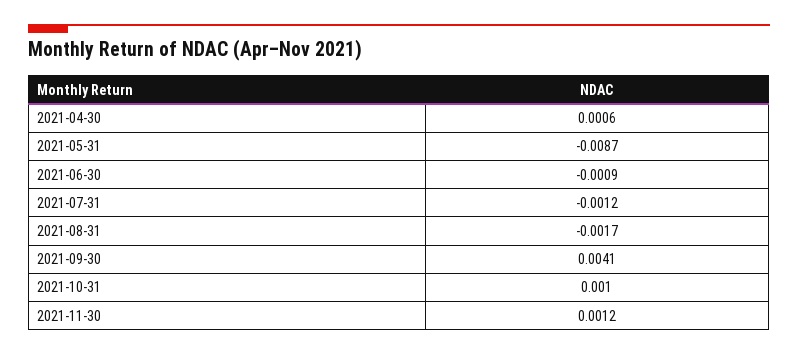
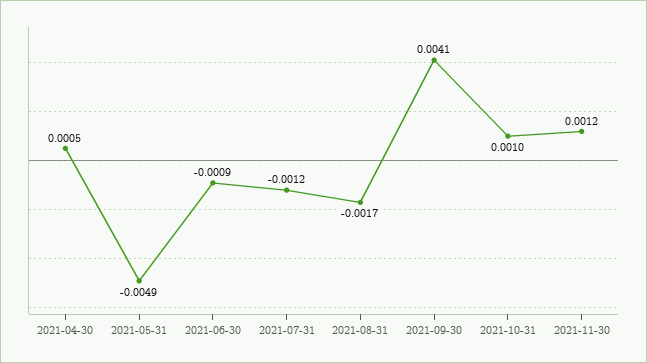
2021-04-30: 0.0006 -> 0.0005
2021-05-31: -0.0087 -> -0.0049

